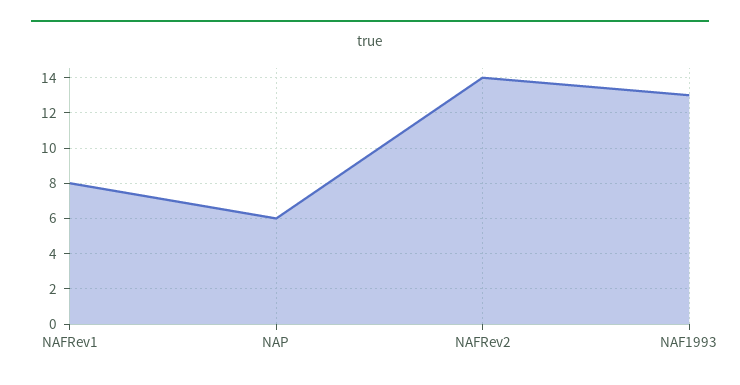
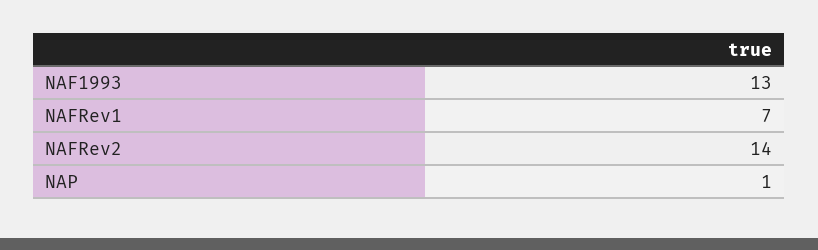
NAFRev1: 8 -> 7
NAP: 6 -> 1

